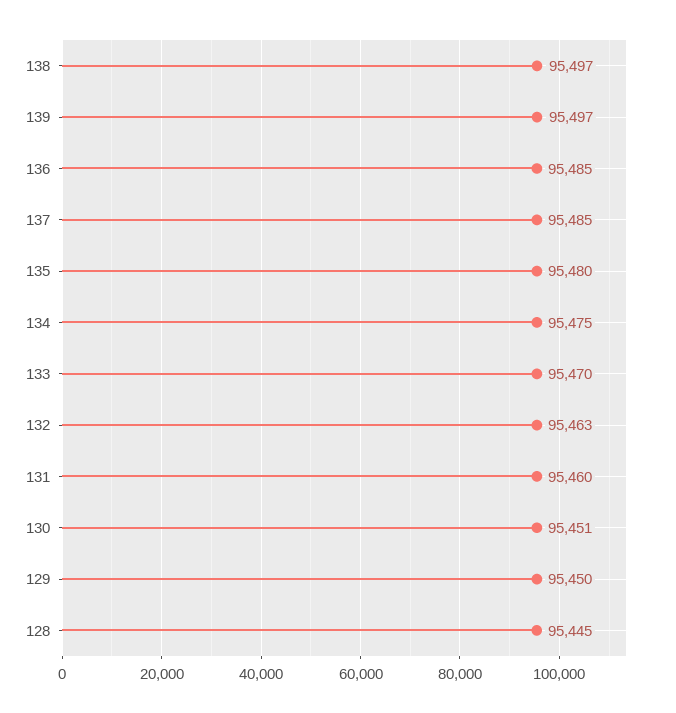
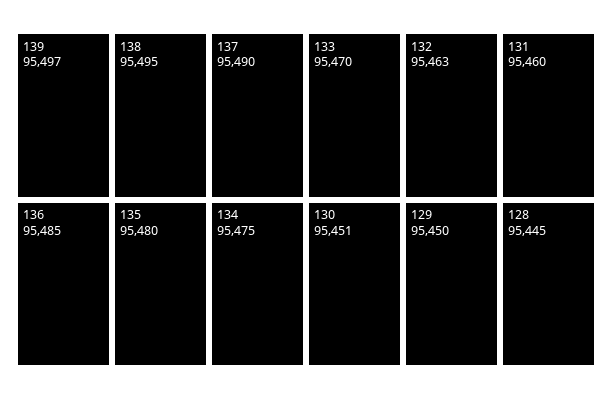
138: 95497 -> 95495
137: 95485 -> 95490

